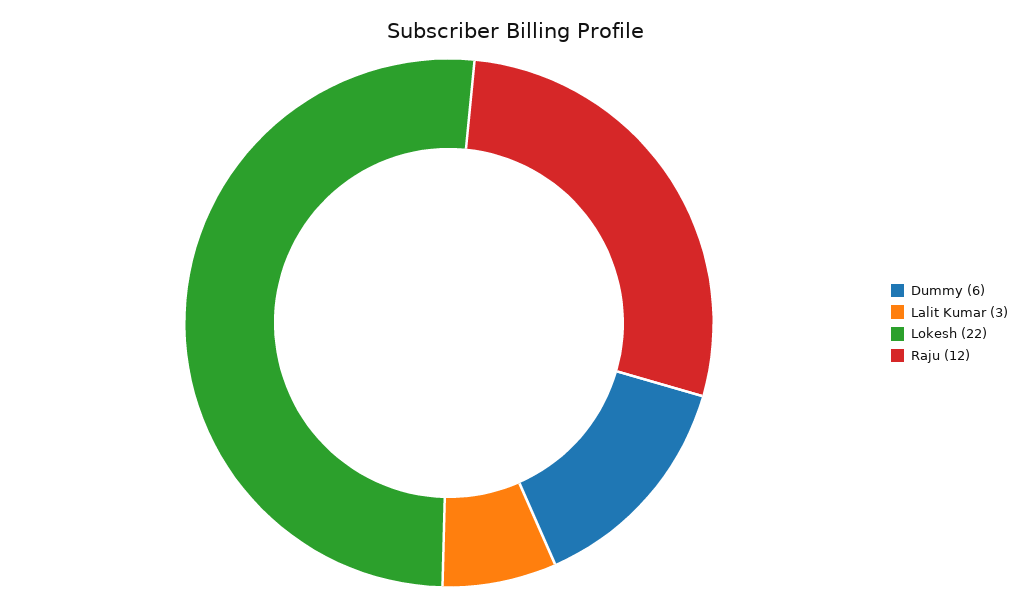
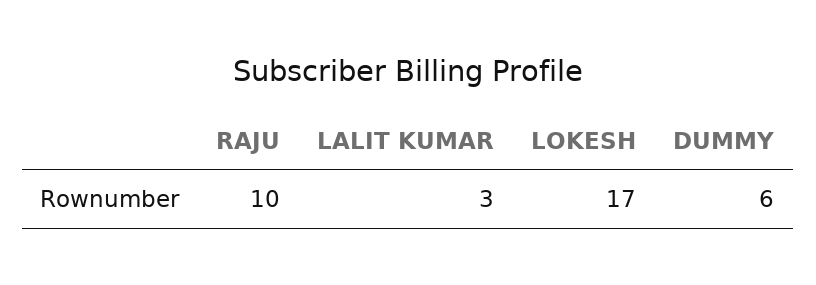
Lokesh: 22 -> 17
Raju: 12 -> 10

